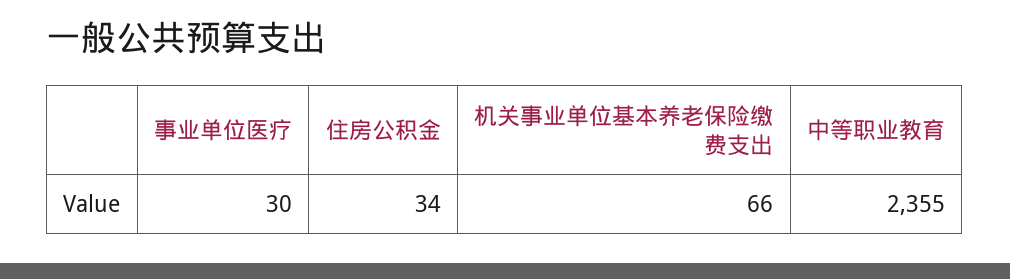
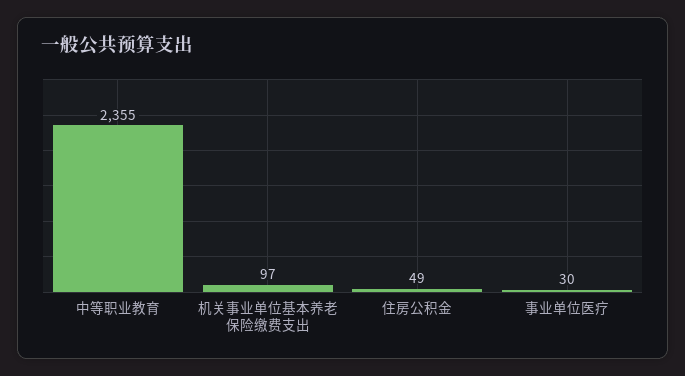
住房公积金: 34 -> 49
机关事业单位基本养老保险缴费支出: 66 -> 97

